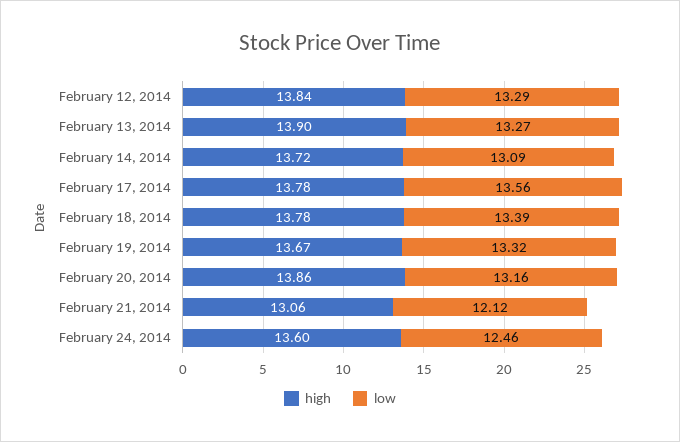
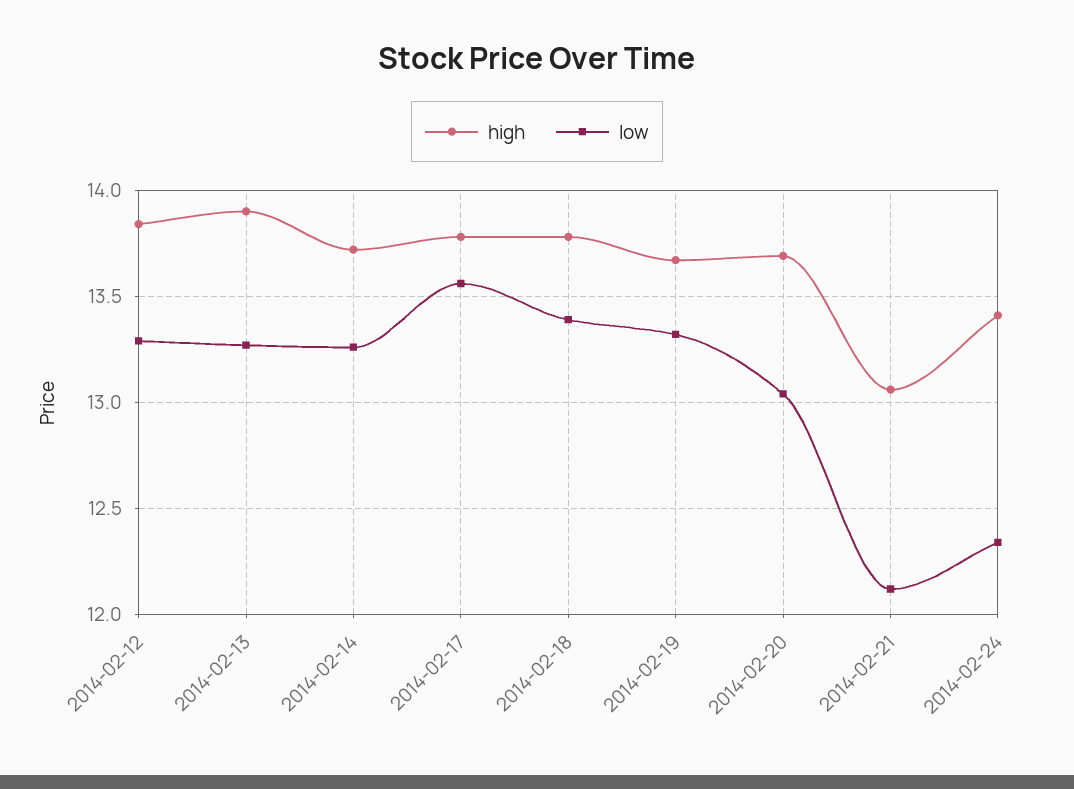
low, February 14, 2014: 13.09 -> 13.25
high, February 20, 2014: 13.86 -> 13.7
low, February 20, 2014: 13.16 -> 13.05
high, February 24, 2014: 13.6 -> 13.4
low, February 24, 2014: 12.46 -> 12.35

